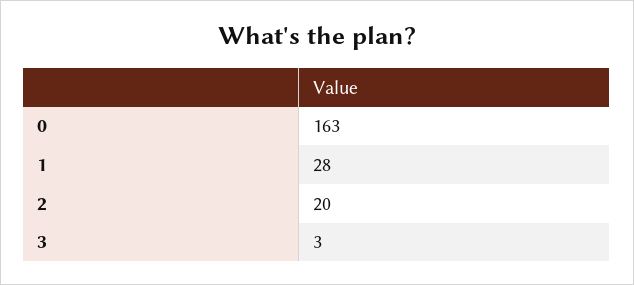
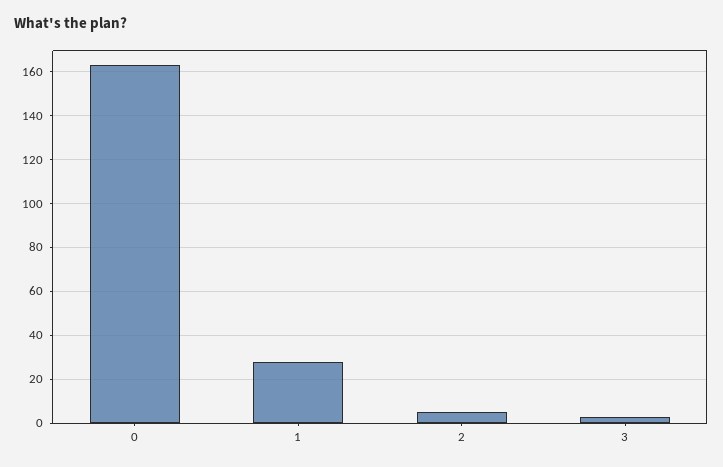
2: 20 -> 5

